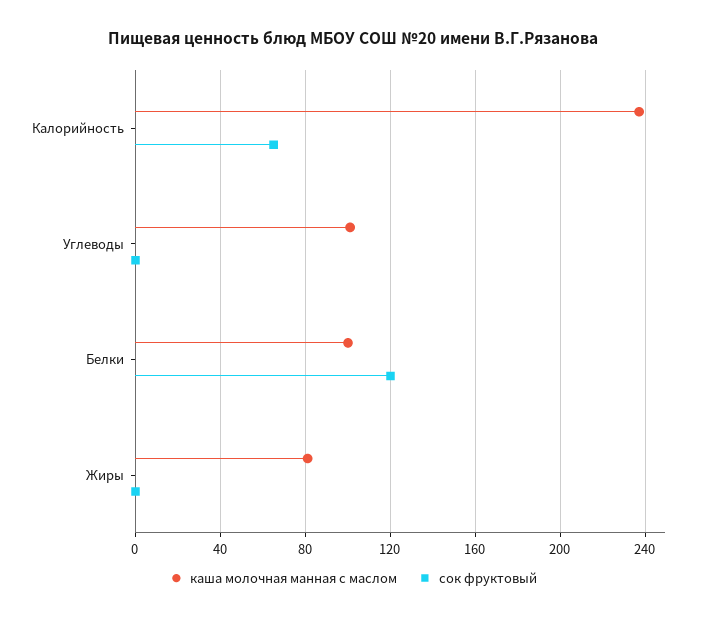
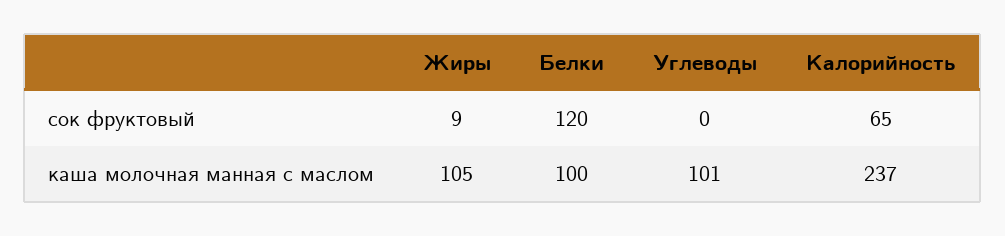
каша молочная манная с маслом, Жиры: 80 -> 105
сок фруктовый, Жиры: 0 -> 9

